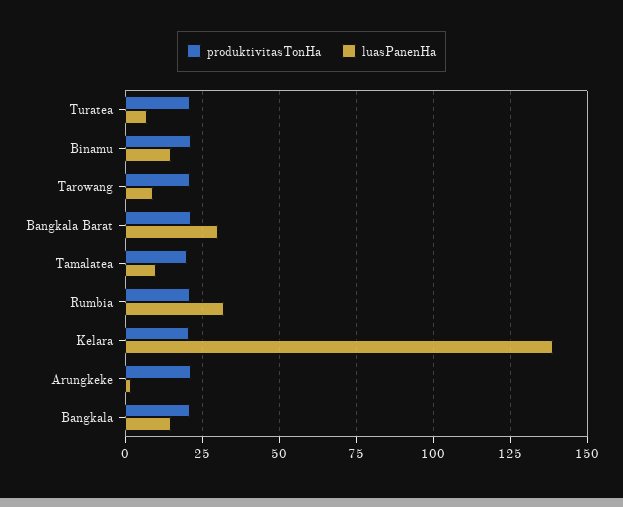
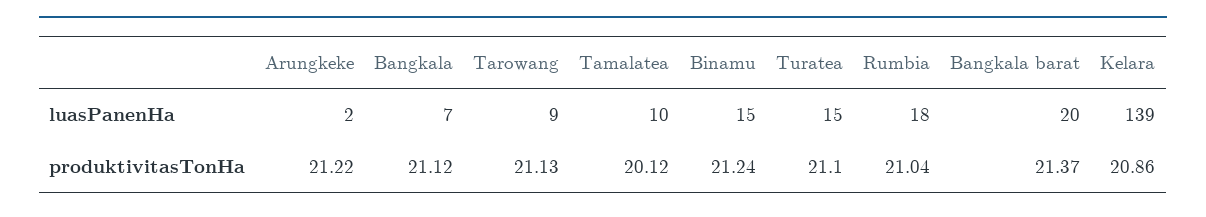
luasPanenHa, Turatea: 7.5 -> 15
luasPanenHa, Bangkala Barat: 30 -> 20
luasPanenHa, Rumbia: 32.5 -> 18
luasPanenHa, Bangkala: 15 -> 7

